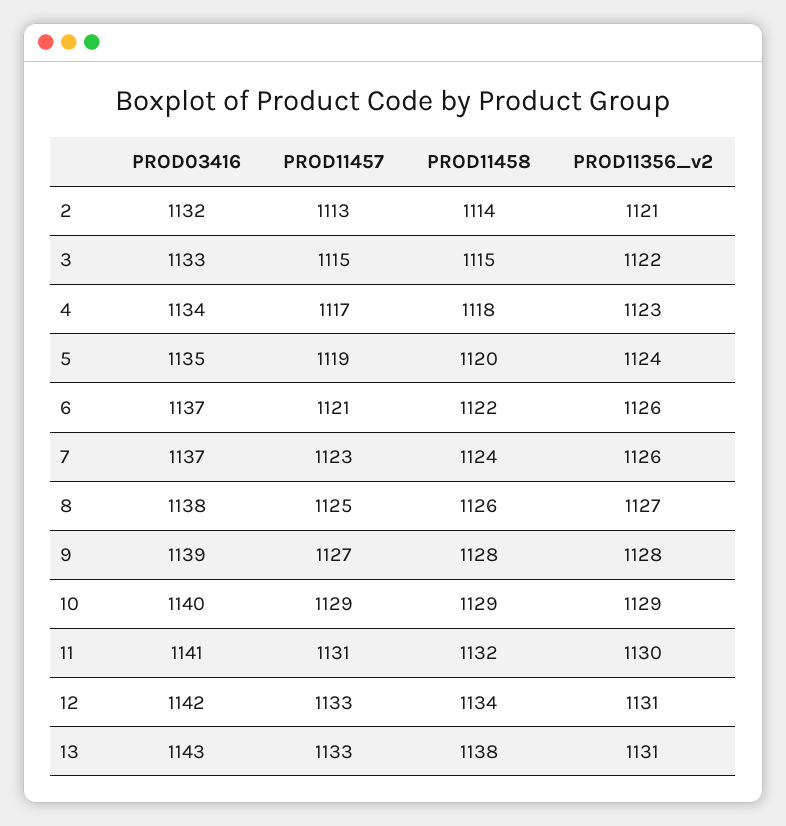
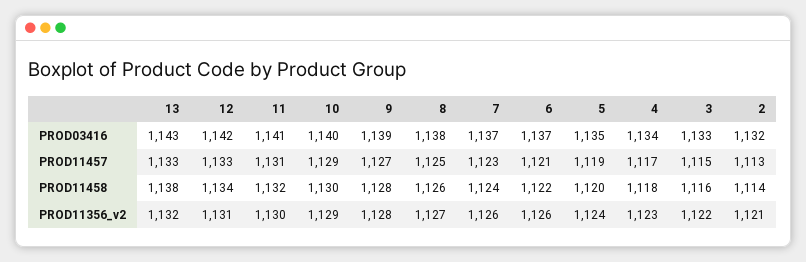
PROD11458, 3: 1115 -> 1116
PROD11458, 10: 1129 -> 1130
PROD11356_v2, 13: 1131 -> 1132

